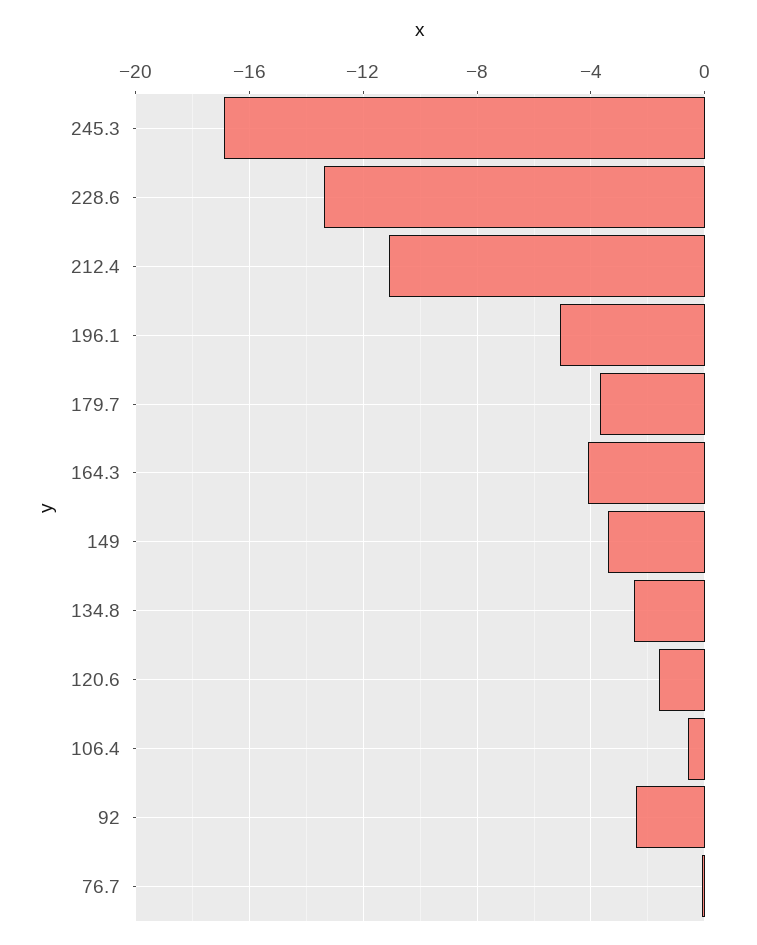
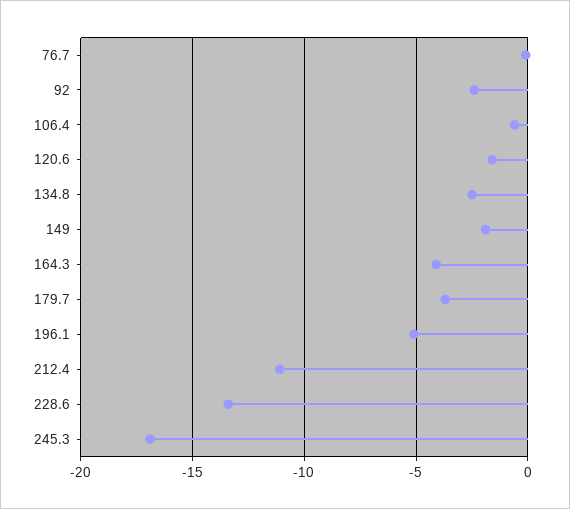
149: -3.5 -> -2

